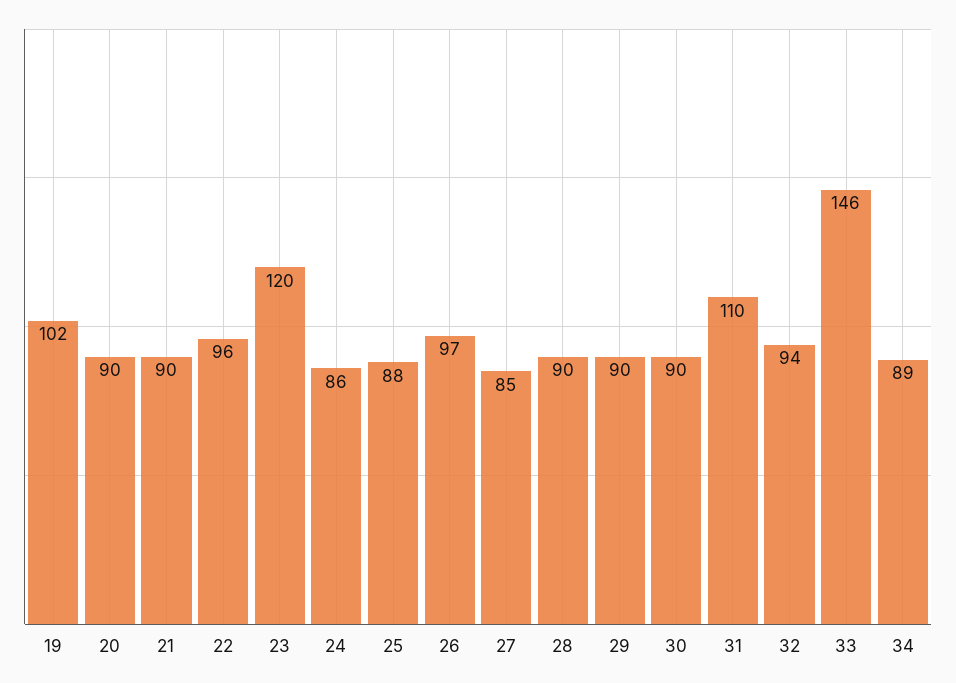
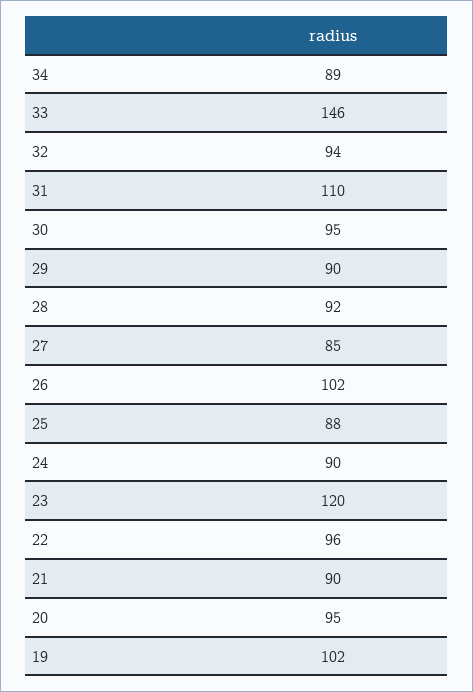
20: 90 -> 95
24: 86 -> 90
26: 97 -> 102
28: 90 -> 92
30: 90 -> 95

